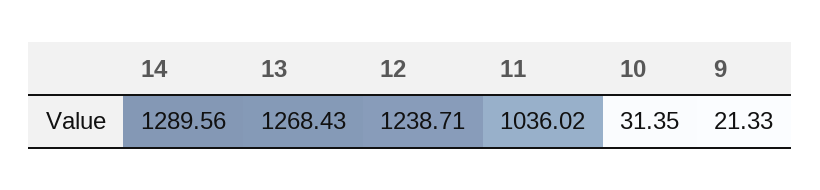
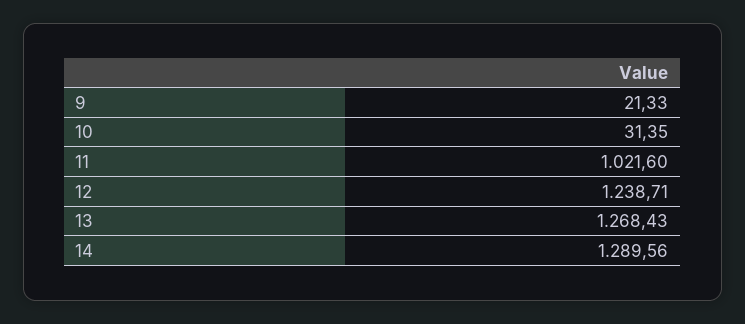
11: 1036.02 -> 1021.6

